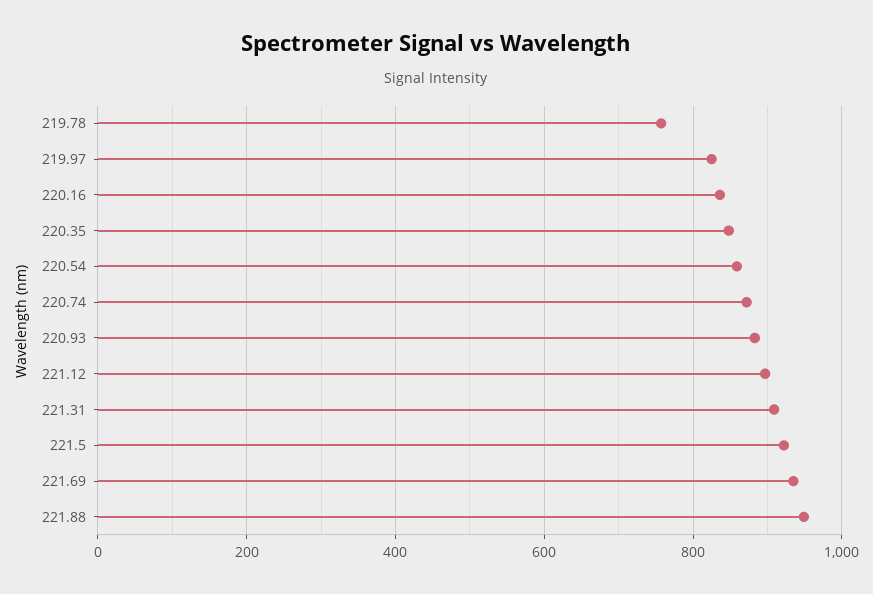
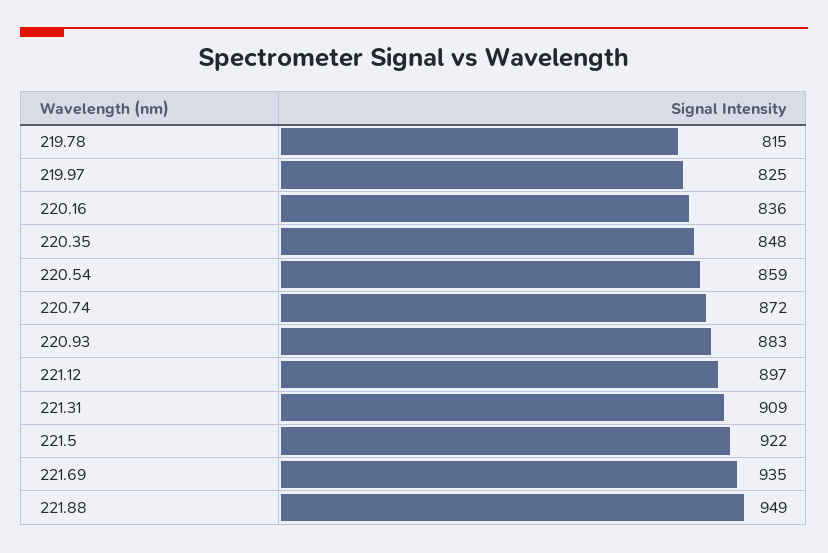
219.78: 760 -> 815

